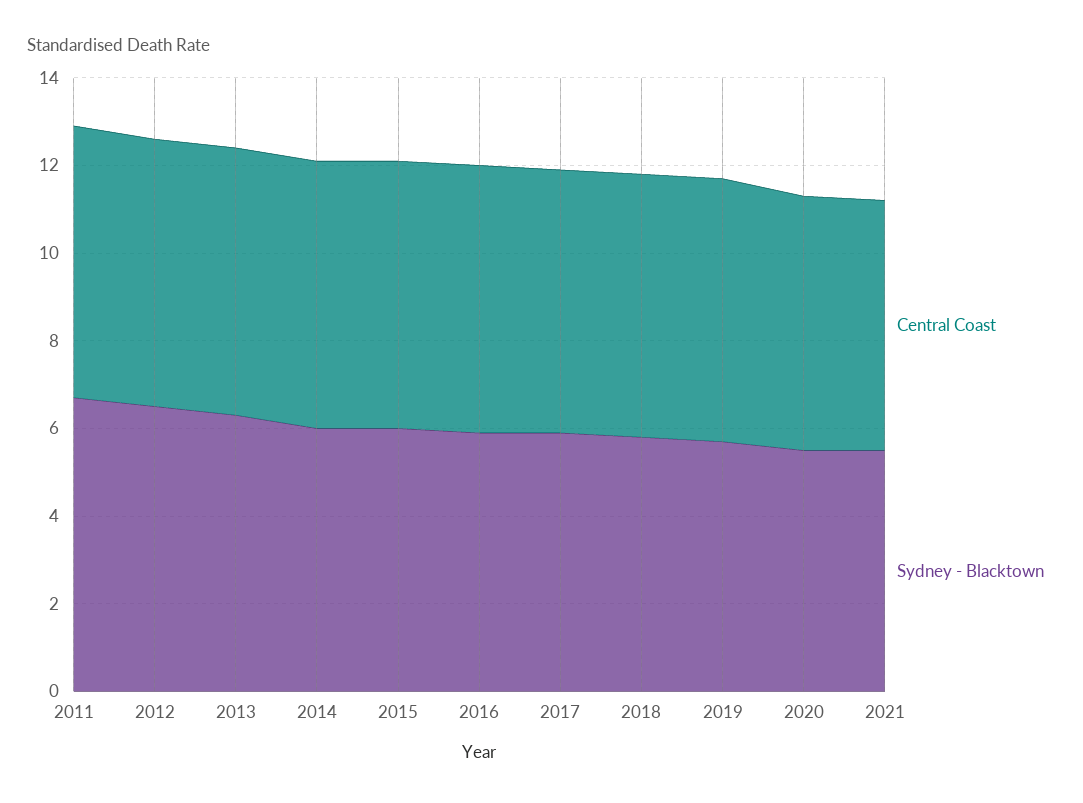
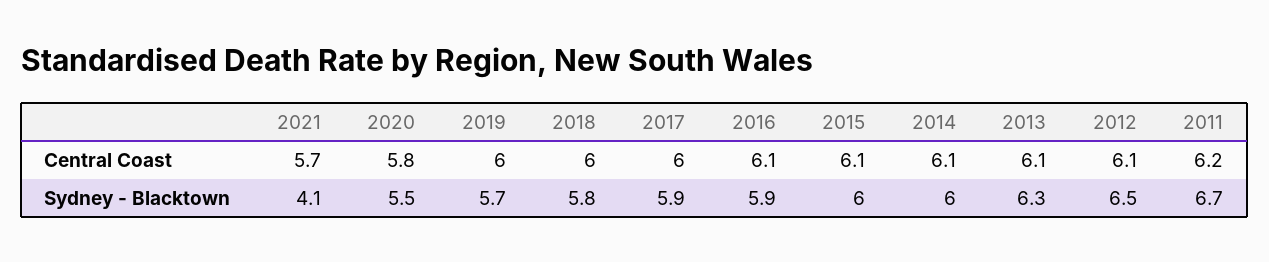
Sydney - Blacktown, 2021: 5.5 -> 4.1

